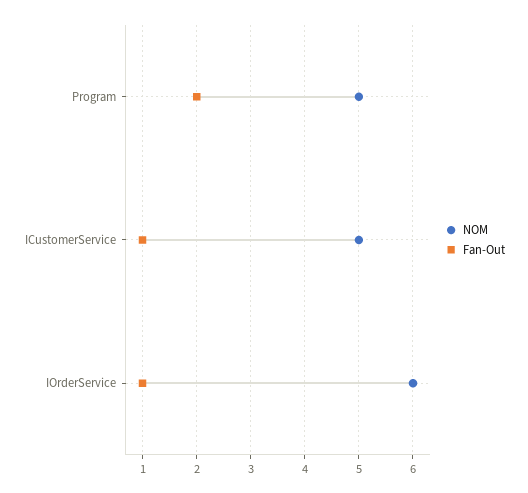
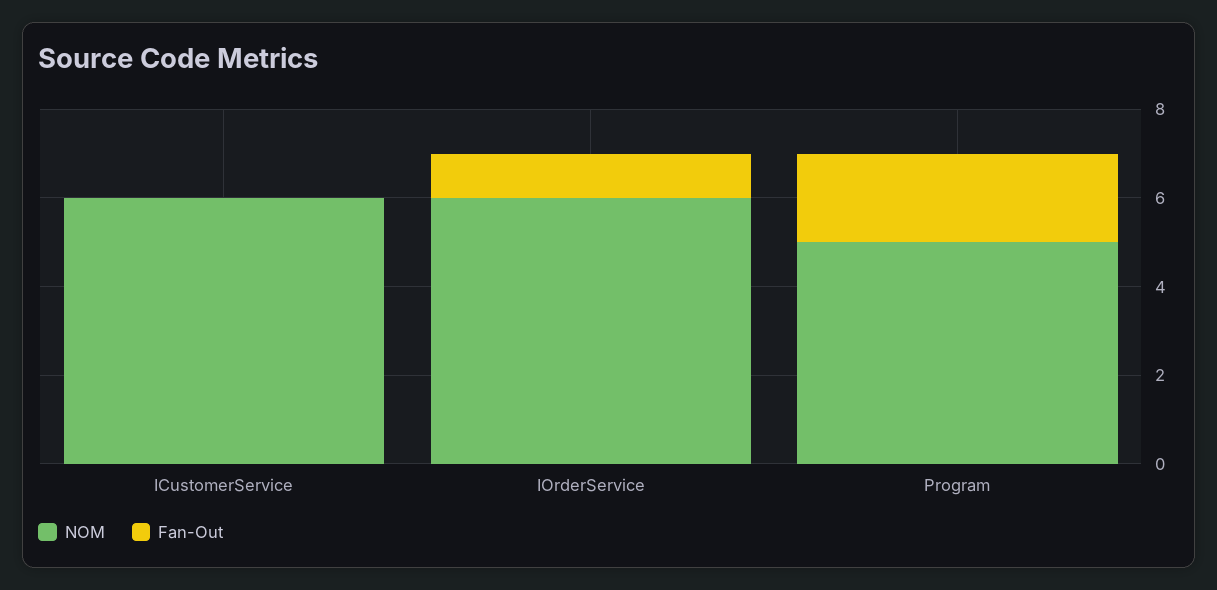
NOM, ICustomerService: 5 -> 6
Fan-Out, ICustomerService: 1 -> 0

